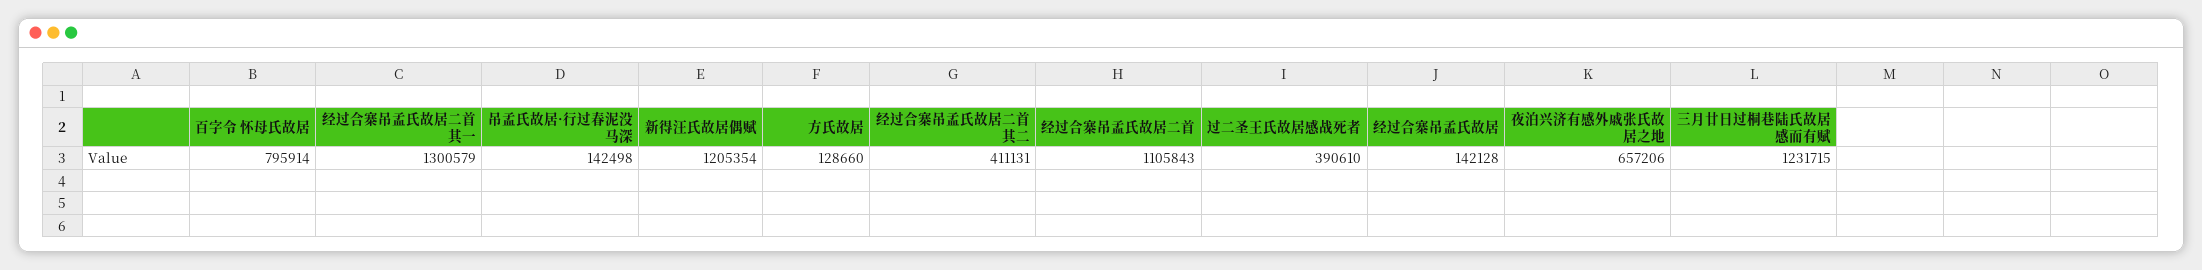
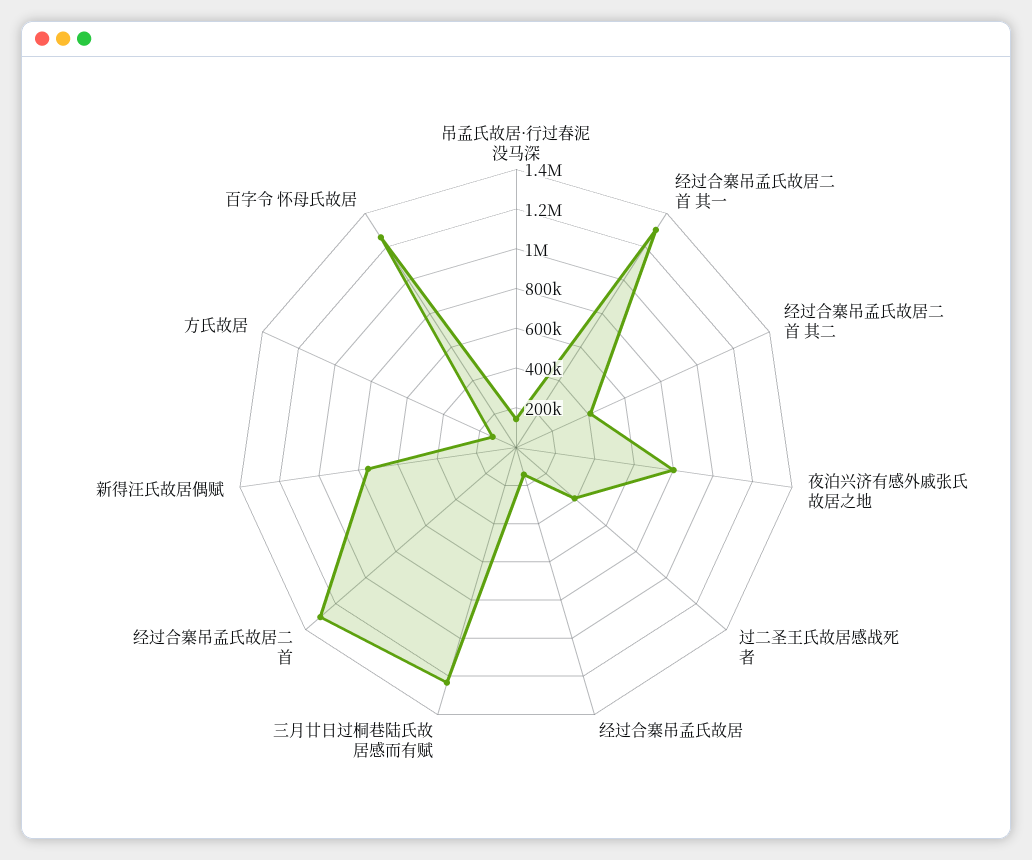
百字令 怀母氏故居: 795914 -> 1250000
新得汪氏故居偶赋: 1205354 -> 750000
经过合寨吊孟氏故居二首: 1105843 -> 1300000
夜泊兴济有感外戚张氏故居之地: 657206 -> 800000

